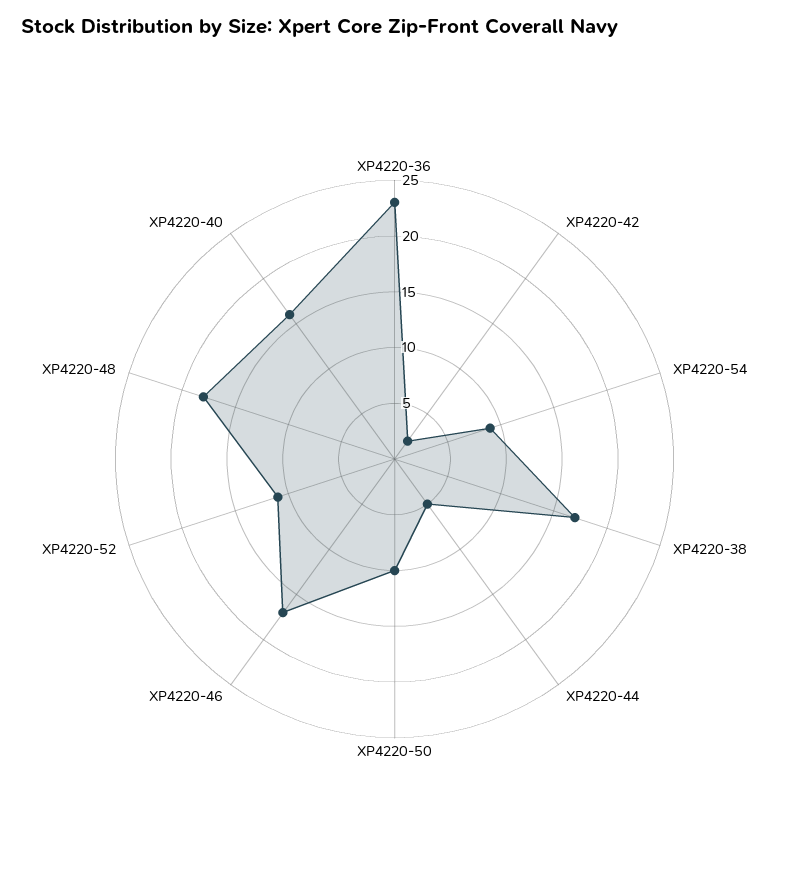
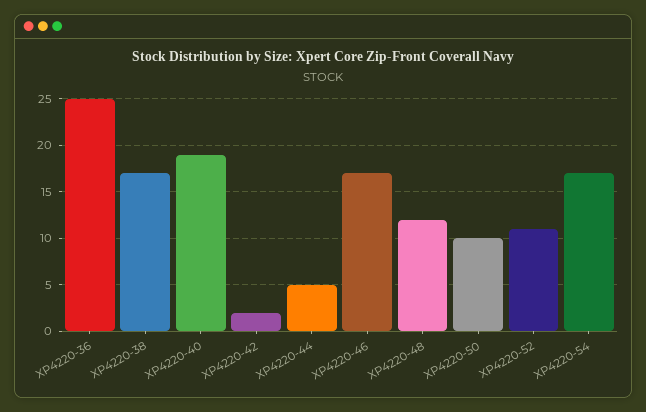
XP4220-36: 23 -> 25
XP4220-54: 9 -> 17
XP4220-48: 18 -> 12
XP4220-40: 16 -> 19

